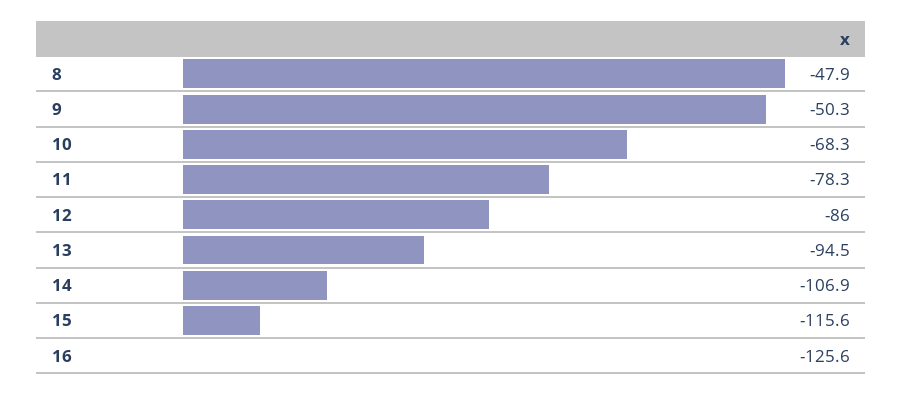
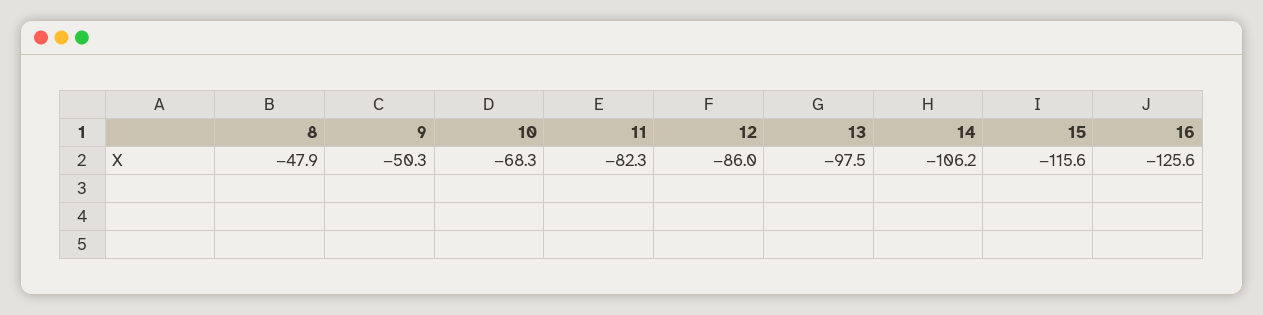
11: -78.3 -> -82.3
13: -94.5 -> -97.5
14: -106.9 -> -106.2

